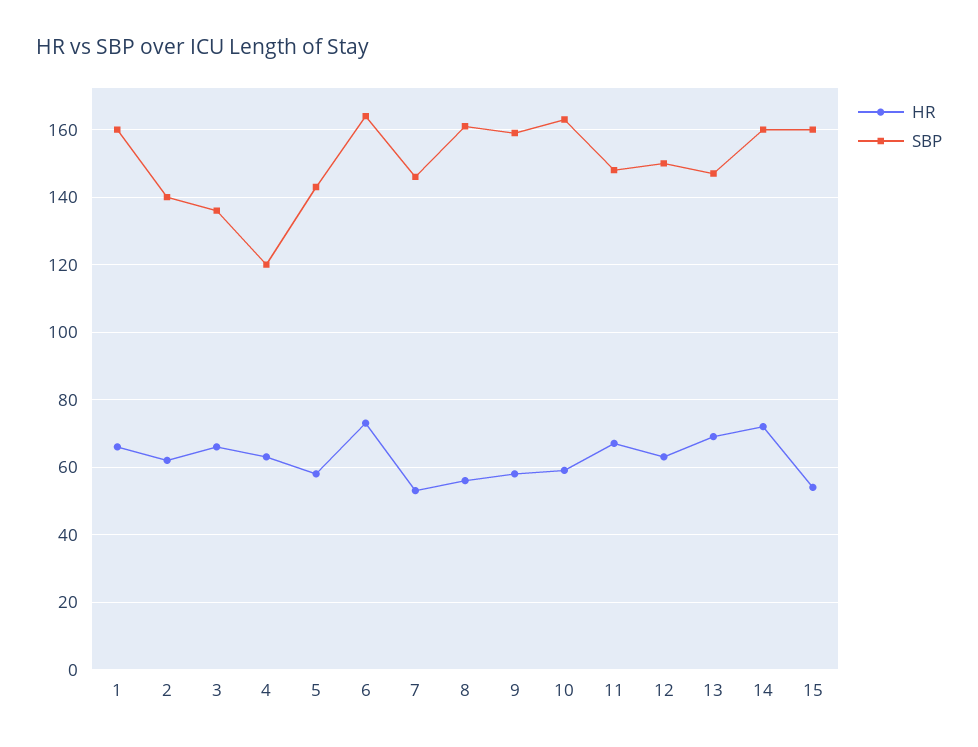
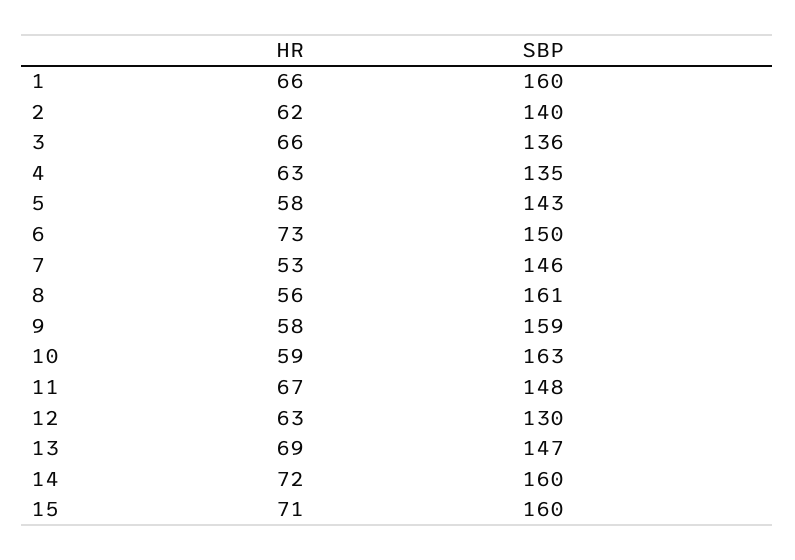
SBP, 4: 120 -> 135
SBP, 6: 165 -> 150
SBP, 12: 150 -> 130
HR, 15: 55 -> 71

